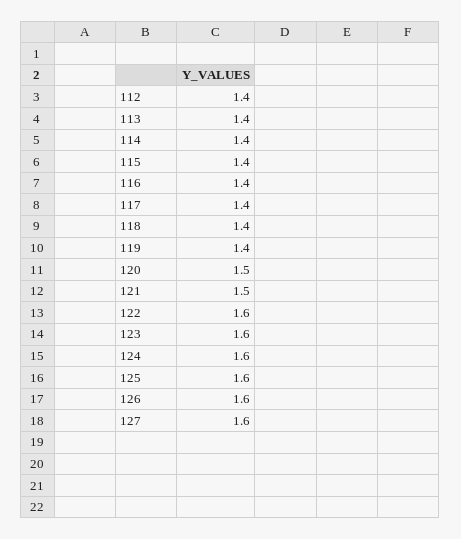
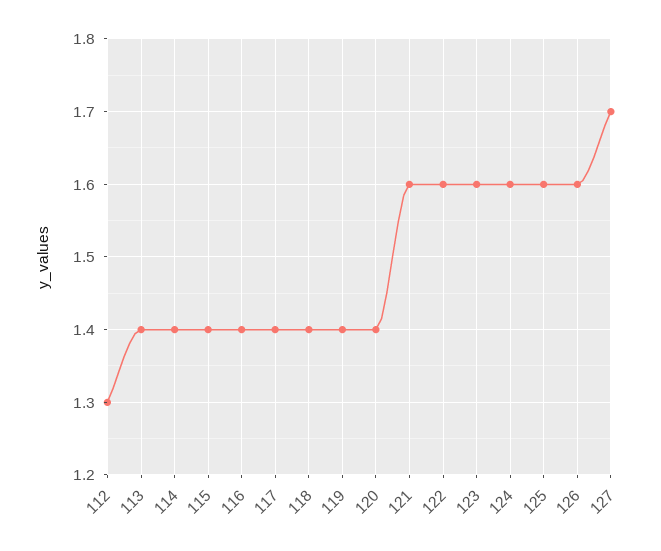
112: 1.4 -> 1.3
120: 1.5 -> 1.4
121: 1.5 -> 1.6
127: 1.6 -> 1.7

